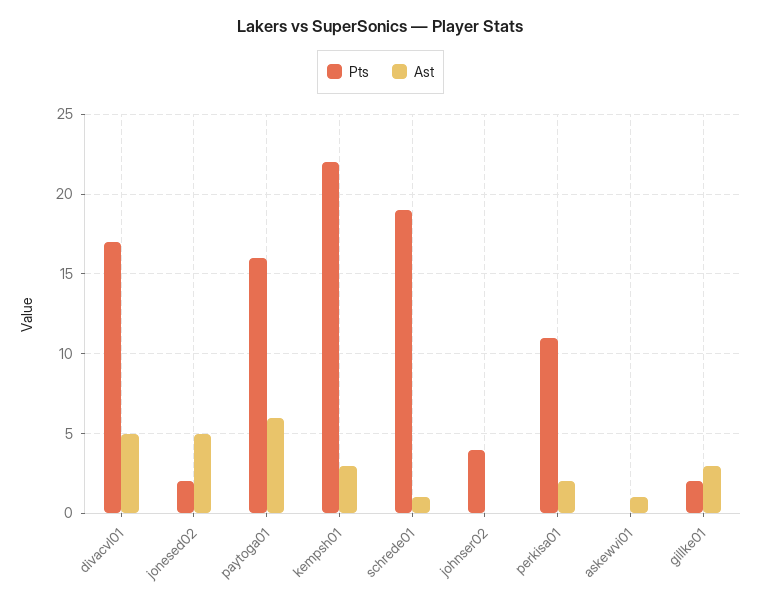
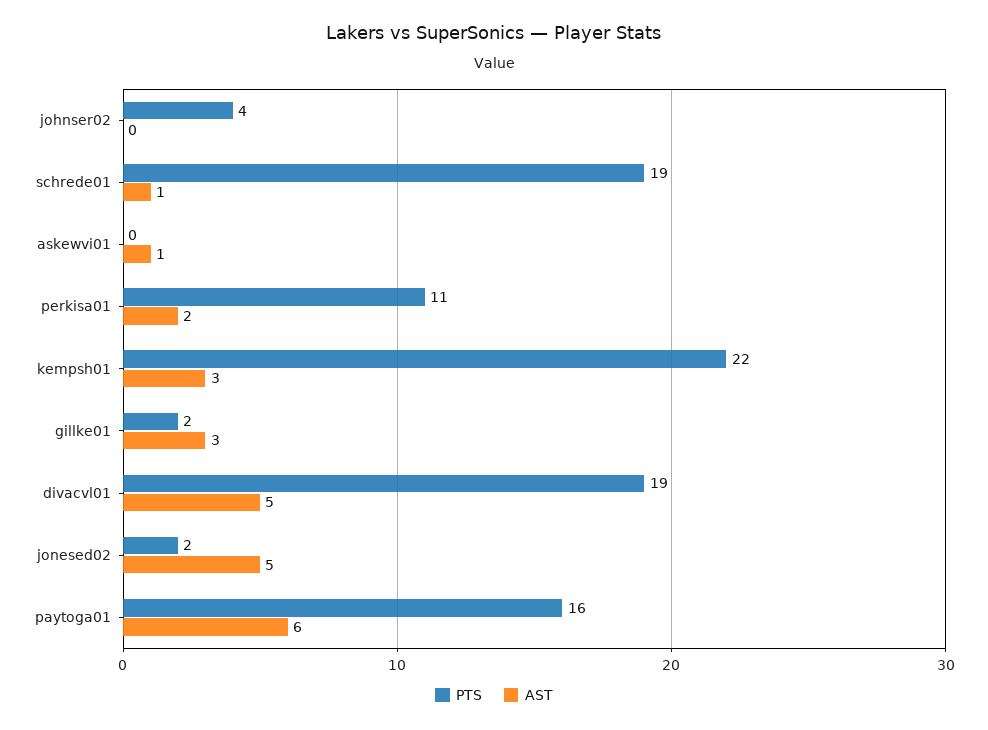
Pts, divacvl01: 17 -> 19

